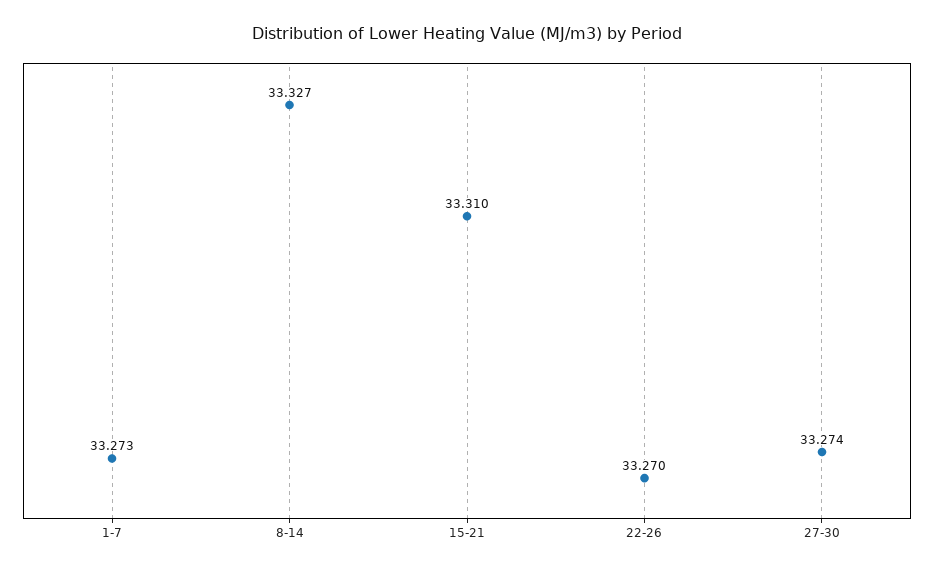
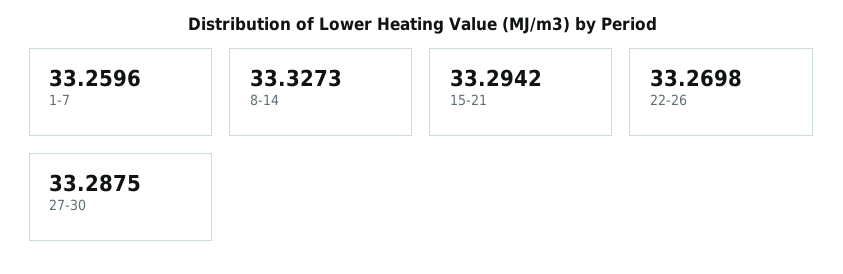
1-7: 33.273 -> 33.2596
15-21: 33.31 -> 33.2942
27-30: 33.274 -> 33.2875

